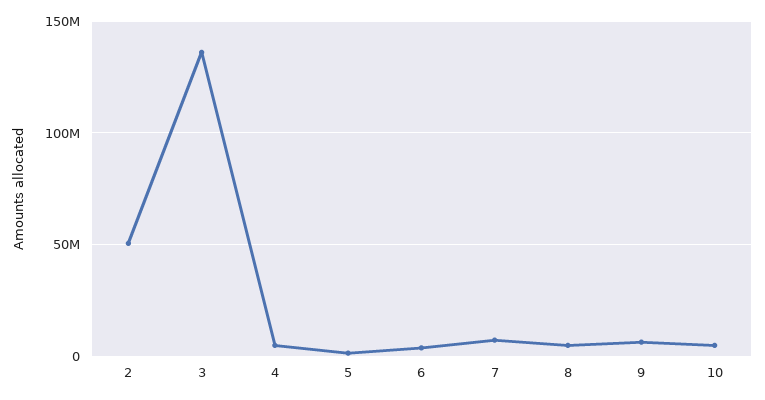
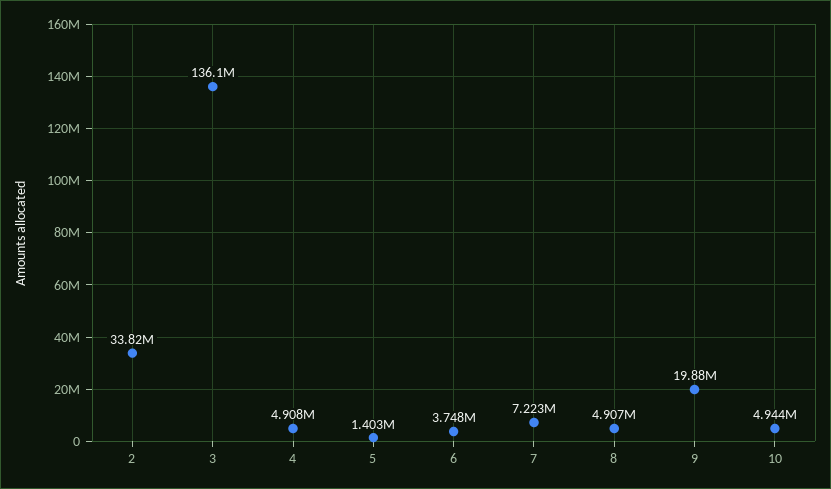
2: 50000000 -> 33820000
9: 5000000 -> 19880000

